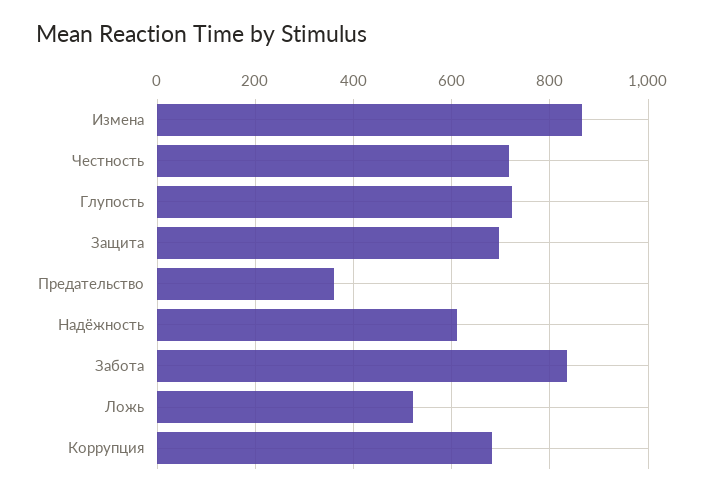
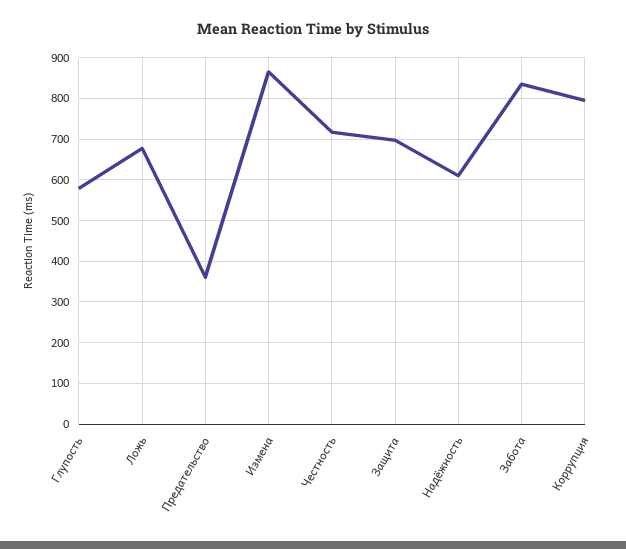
Глупость: 720 -> 580
Ложь: 520 -> 680
Коррупция: 680 -> 800

